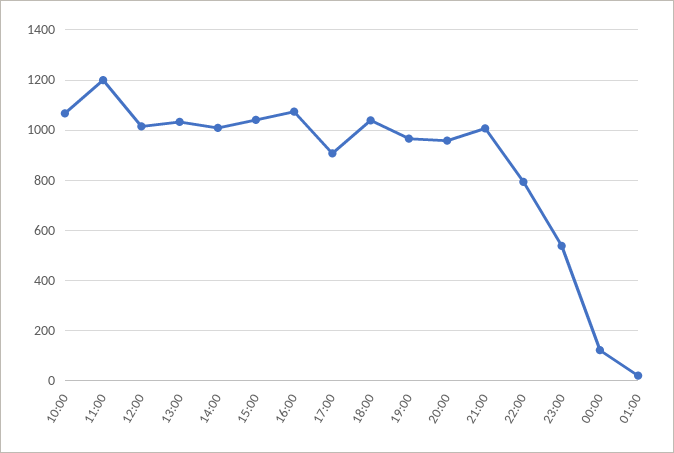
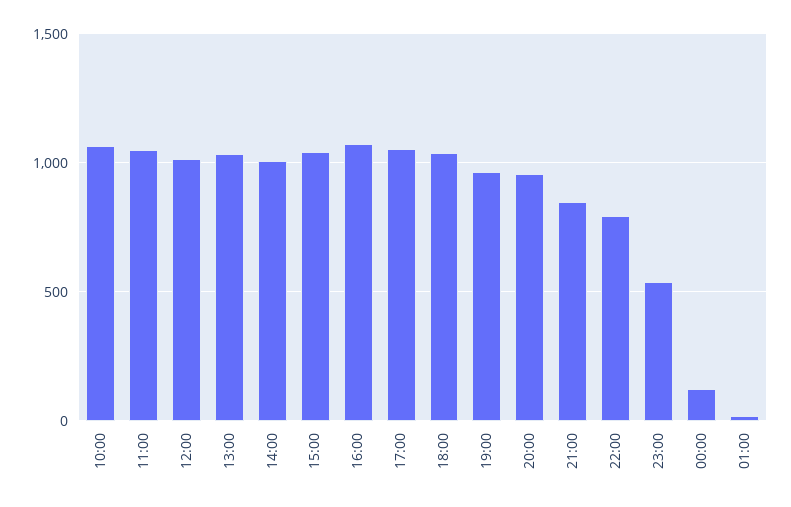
11:00: 1200 -> 1050
17:00: 900 -> 1050
21:00: 1000 -> 850

